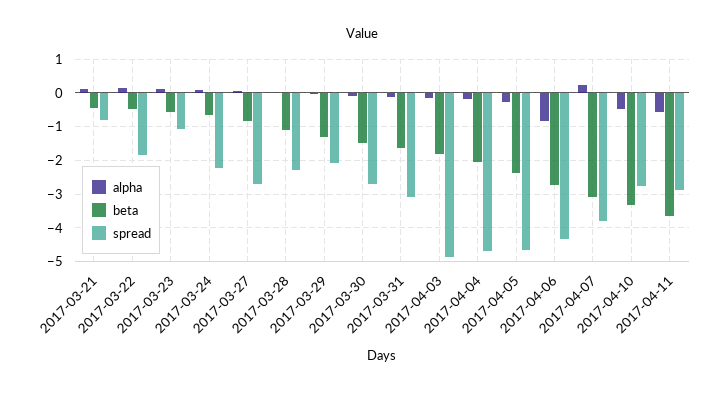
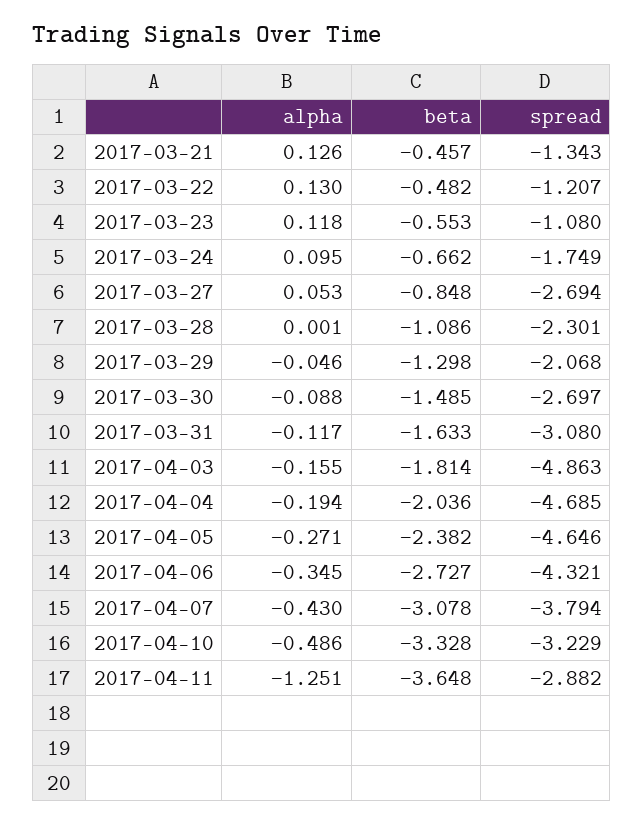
spread, 2017-03-21: -0.8 -> -1.343
spread, 2017-03-22: -1.8 -> -1.207
spread, 2017-03-24: -2.2 -> -1.749
alpha, 2017-04-06: -0.8 -> -0.345
alpha, 2017-04-07: 0.2 -> -0.43
spread, 2017-04-10: -2.8 -> -3.229
alpha, 2017-04-11: -0.6 -> -1.251

